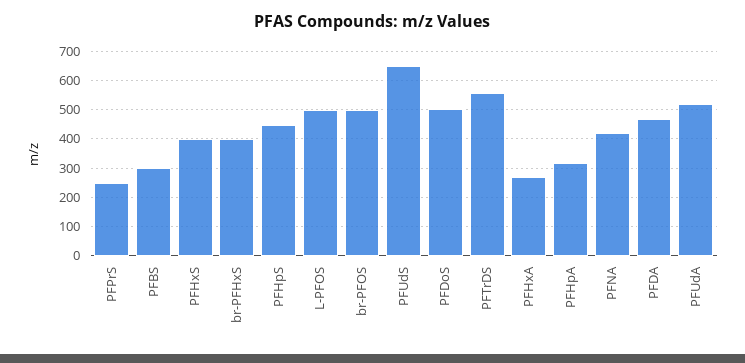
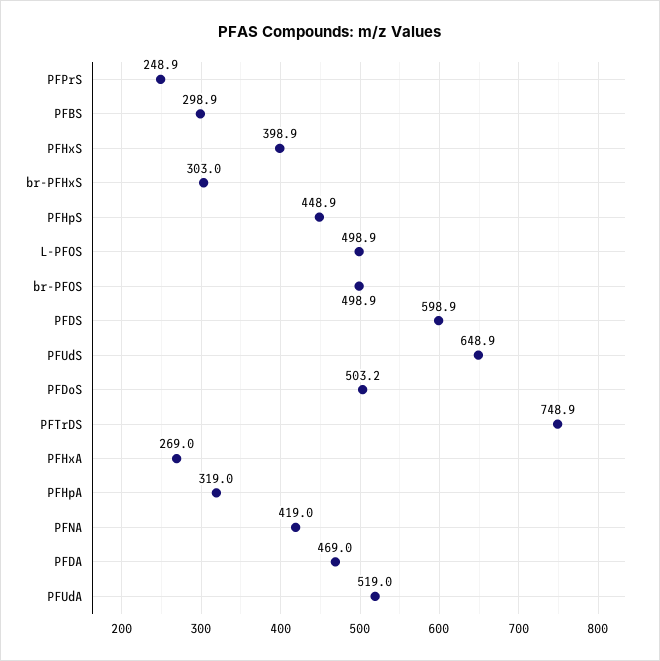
br-PFHxS: 400 -> 303
PFTrDS: 550 -> 748.9
PFDS: none -> 598.9

